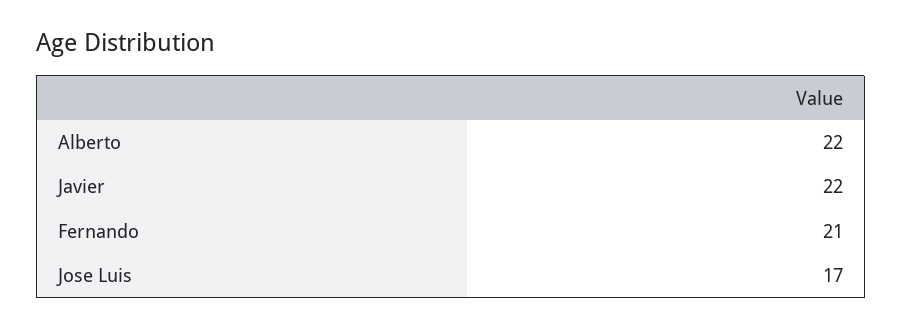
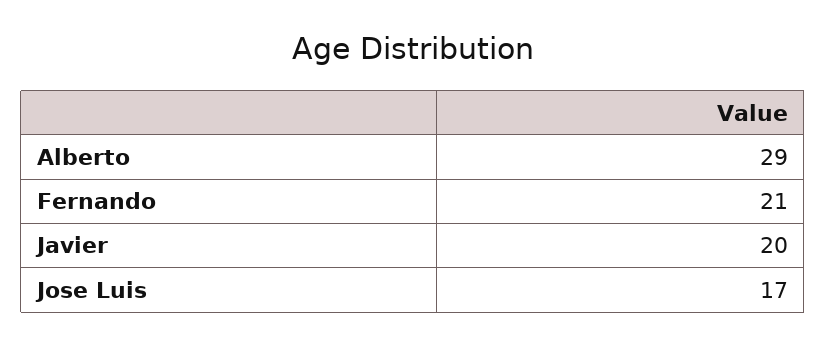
Alberto: 22 -> 29
Javier: 22 -> 20

